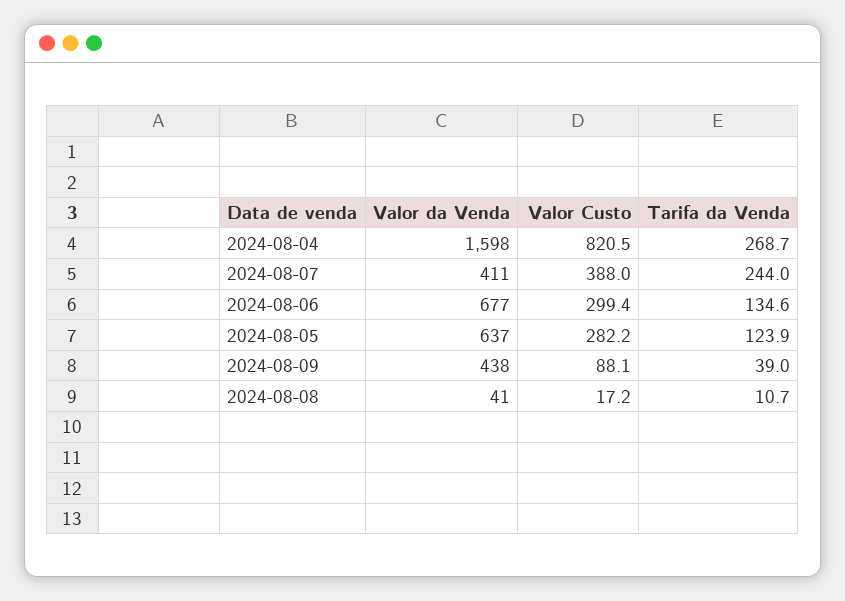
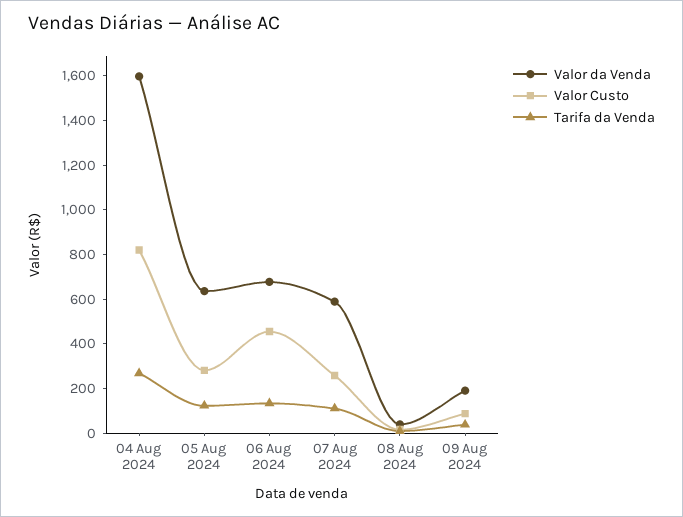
Valor da Venda, 2024-08-07: 411 -> 600
Valor Custo, 2024-08-07: 388 -> 250
Tarifa da Venda, 2024-08-07: 244 -> 100
Valor Custo, 2024-08-06: 299.4 -> 450
Valor da Venda, 2024-08-09: 438 -> 200

